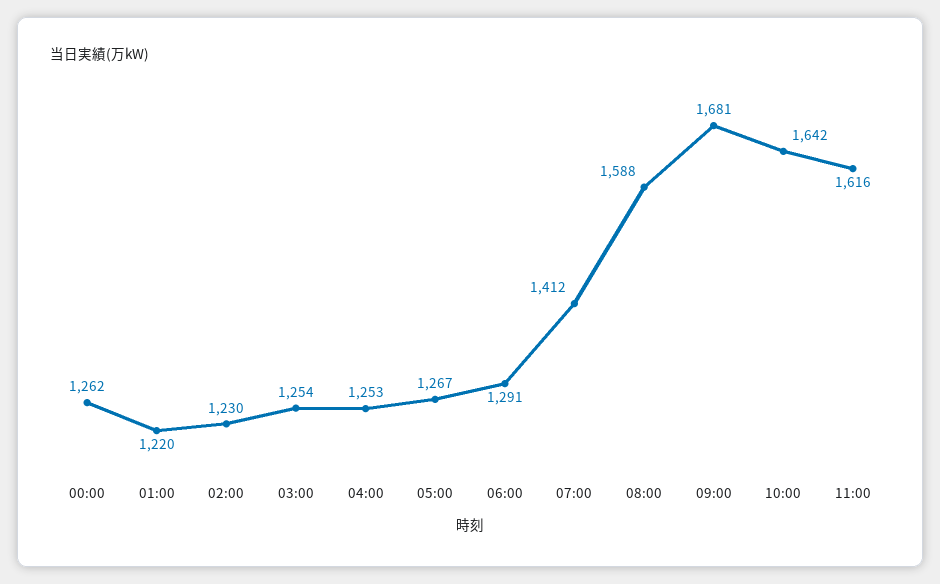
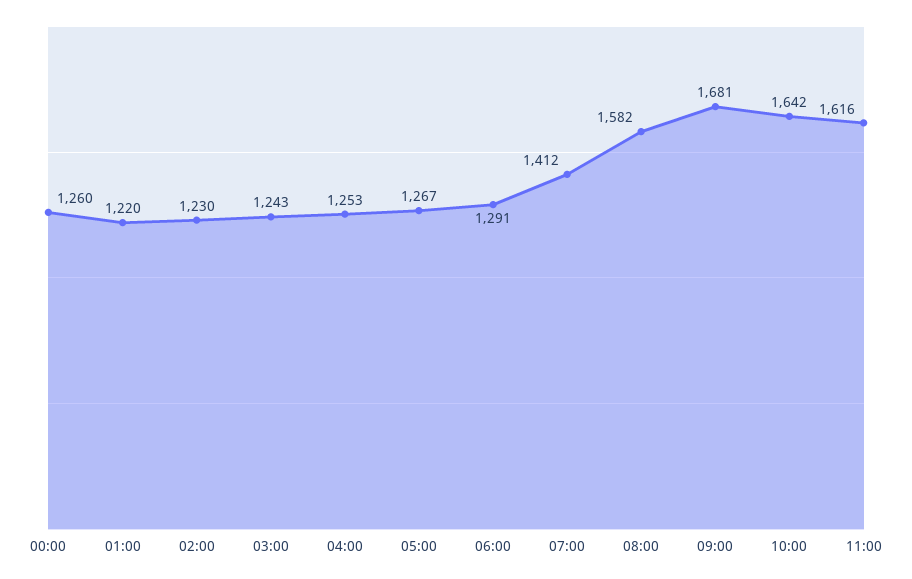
00:00: 1262 -> 1260
03:00: 1254 -> 1243
08:00: 1588 -> 1582

